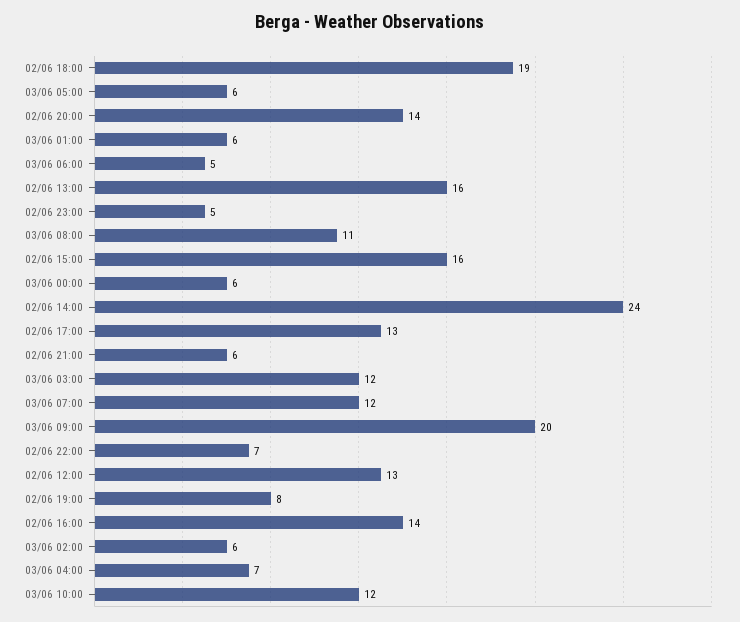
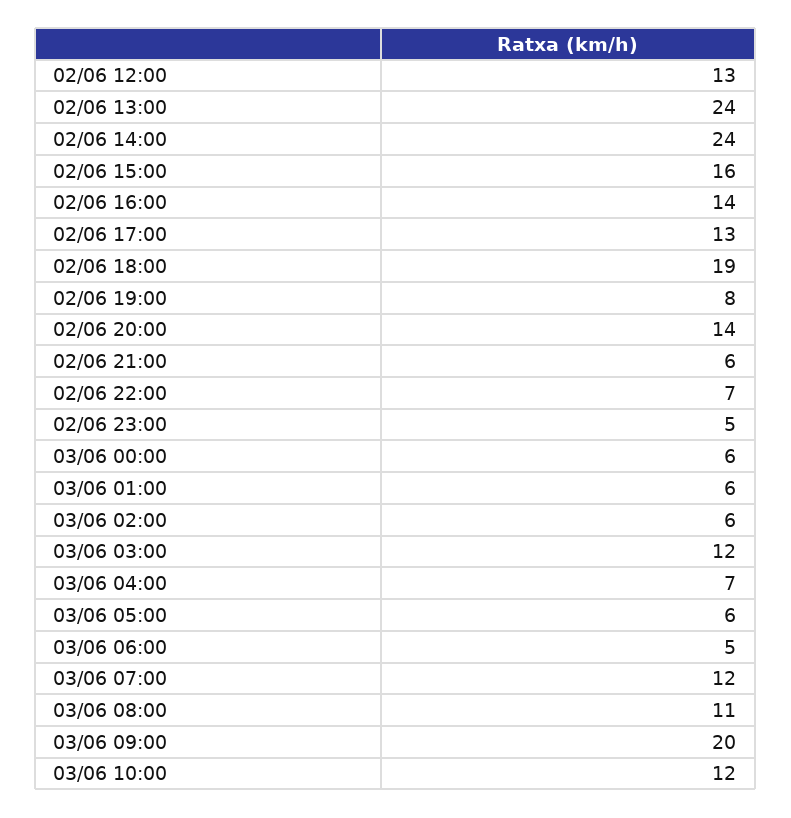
02/06 13:00: 16 -> 24

